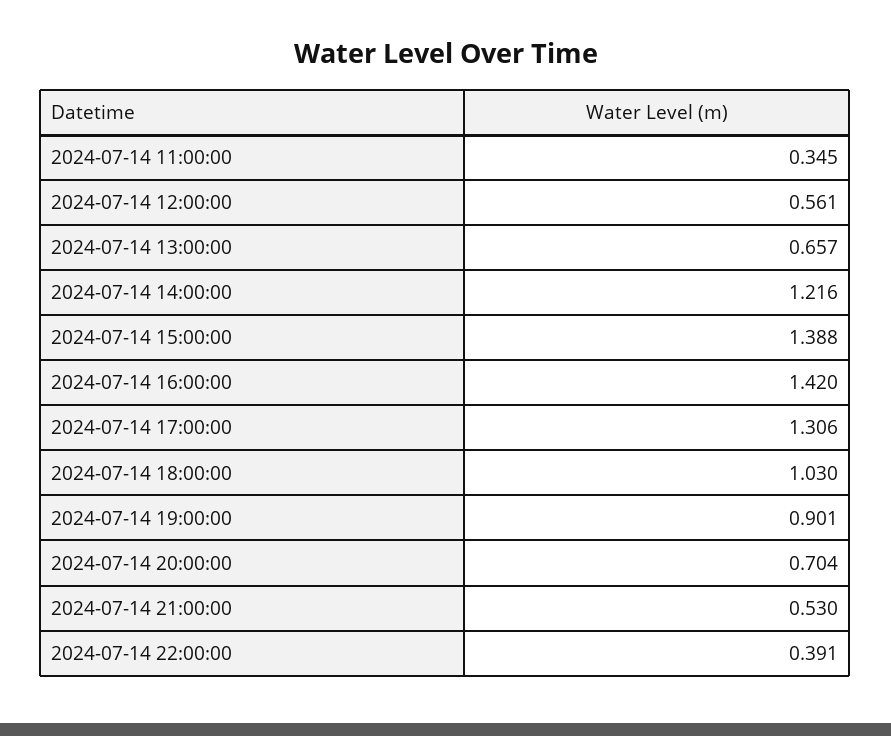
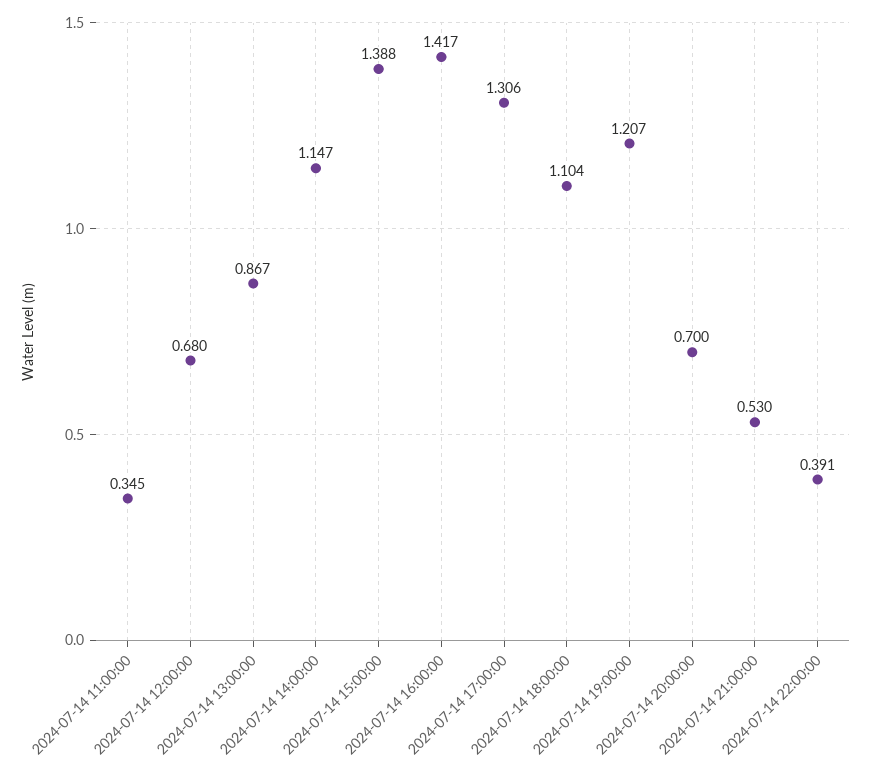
2024-07-14 12:00:00: 0.561 -> 0.68
2024-07-14 13:00:00: 0.657 -> 0.867
2024-07-14 14:00:00: 1.216 -> 1.147
2024-07-14 16:00:00: 1.42 -> 1.417
2024-07-14 18:00:00: 1.03 -> 1.104
2024-07-14 19:00:00: 0.901 -> 1.207
2024-07-14 20:00:00: 0.704 -> 0.7

